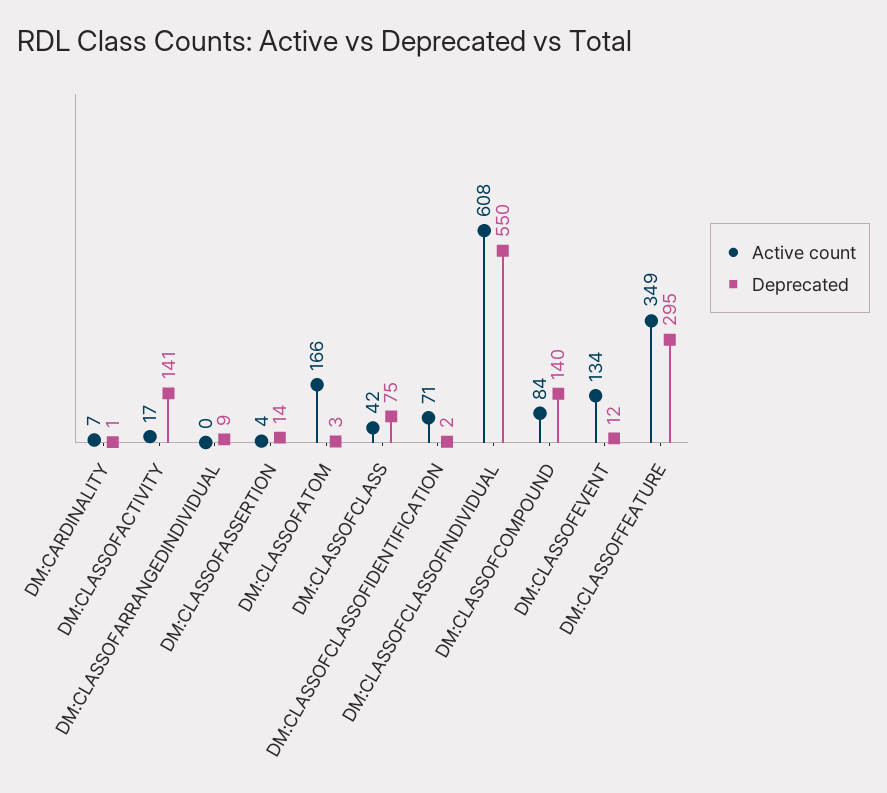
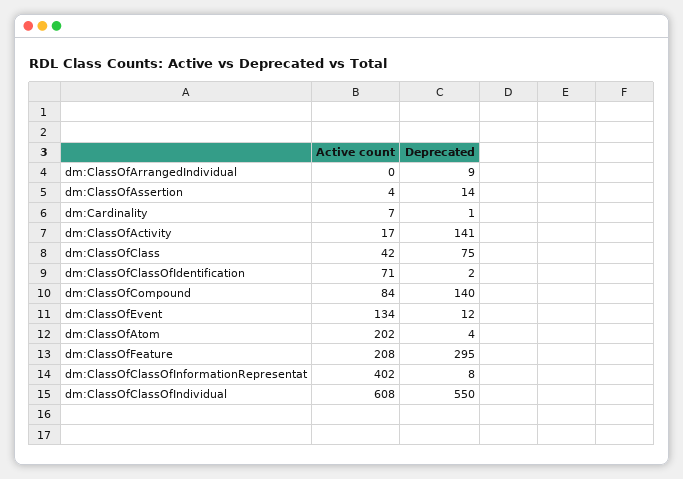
Active count, DM:CLASSOFATOM: 166 -> 202
Deprecated, DM:CLASSOFATOM: 3 -> 4
Active count, DM:CLASSOFFEATURE: 349 -> 208
Active count, dm:ClassOfClassOfInformationRepresentat: none -> 402
Deprecated, dm:ClassOfClassOfInformationRepresentat: none -> 8

